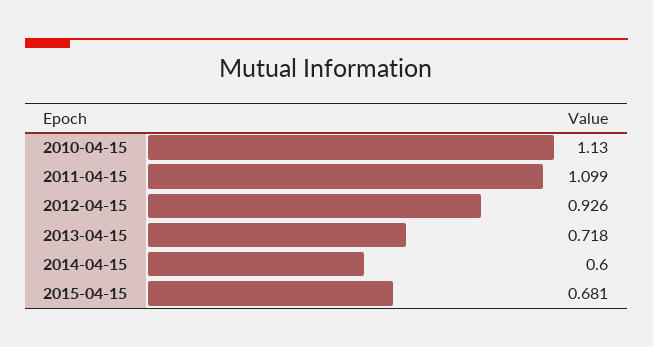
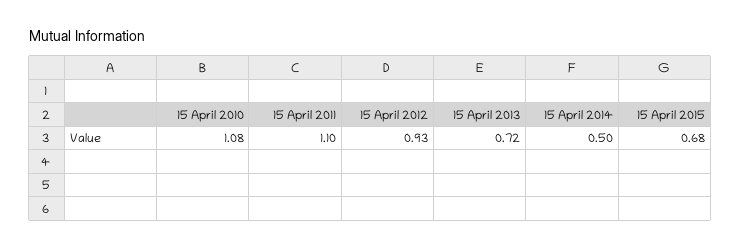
2010-04-15: 1.13 -> 1.08
2014-04-15: 0.6 -> 0.5

